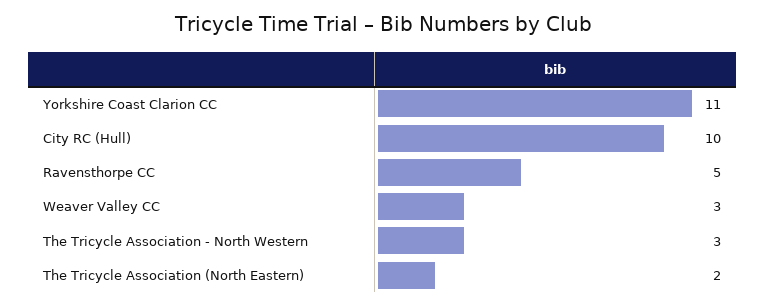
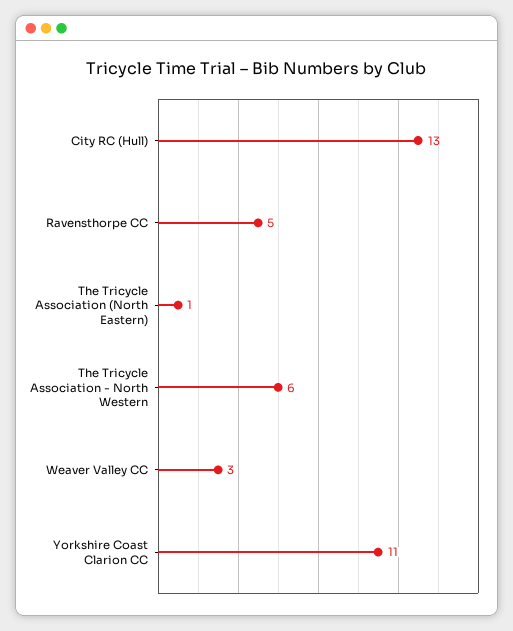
City RC (Hull): 10 -> 13
The Tricycle Association - North Western: 3 -> 6
The Tricycle Association (North Eastern): 2 -> 1

